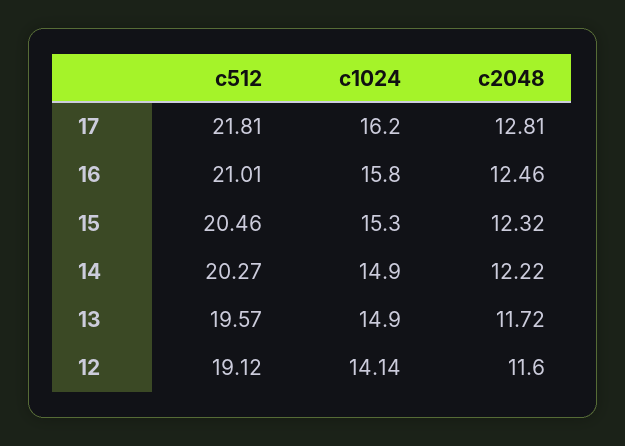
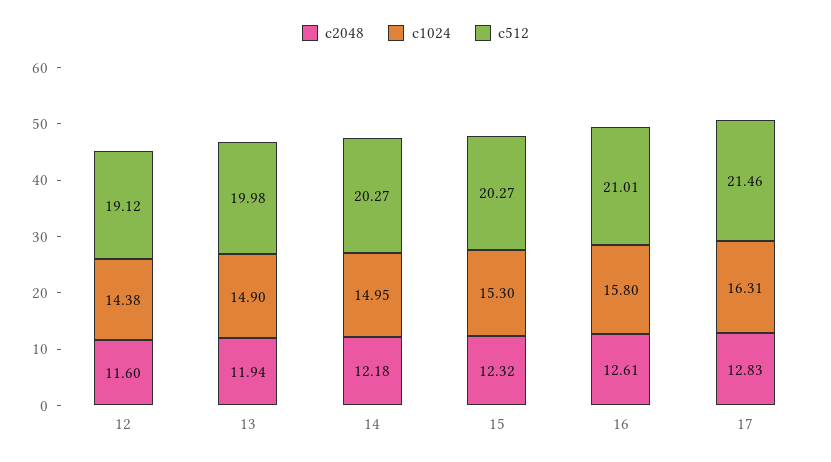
c512, 17: 21.81 -> 21.46
c1024, 17: 16.2 -> 16.31
c2048, 17: 12.81 -> 12.83
c2048, 16: 12.46 -> 12.61
c512, 15: 20.46 -> 20.27
c1024, 14: 14.9 -> 14.95
c2048, 14: 12.22 -> 12.18
c512, 13: 19.57 -> 19.98
c2048, 13: 11.72 -> 11.94
c1024, 12: 14.14 -> 14.38

